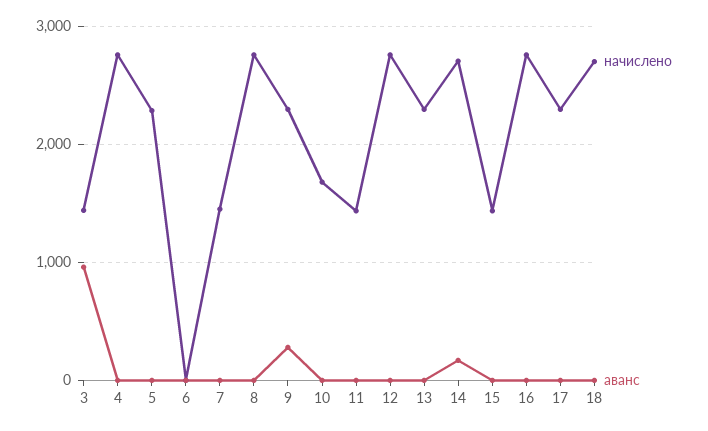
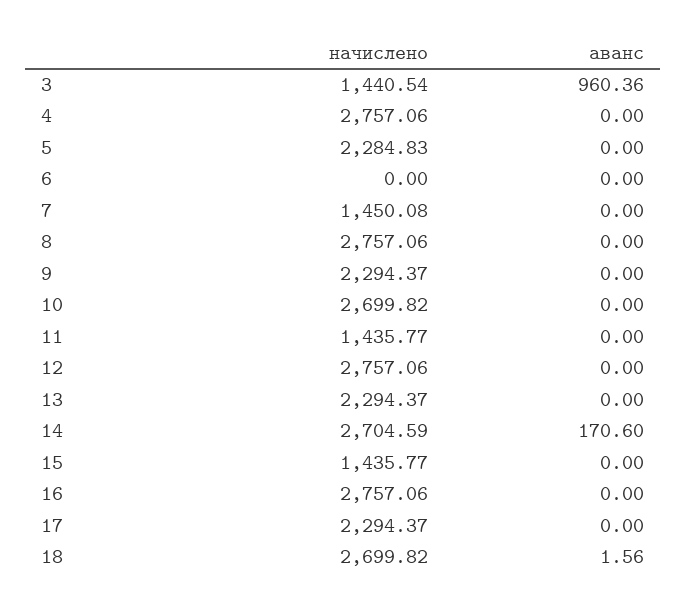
аванс, 9: 300 -> 0
начислено, 10: 1700 -> 2699.82

